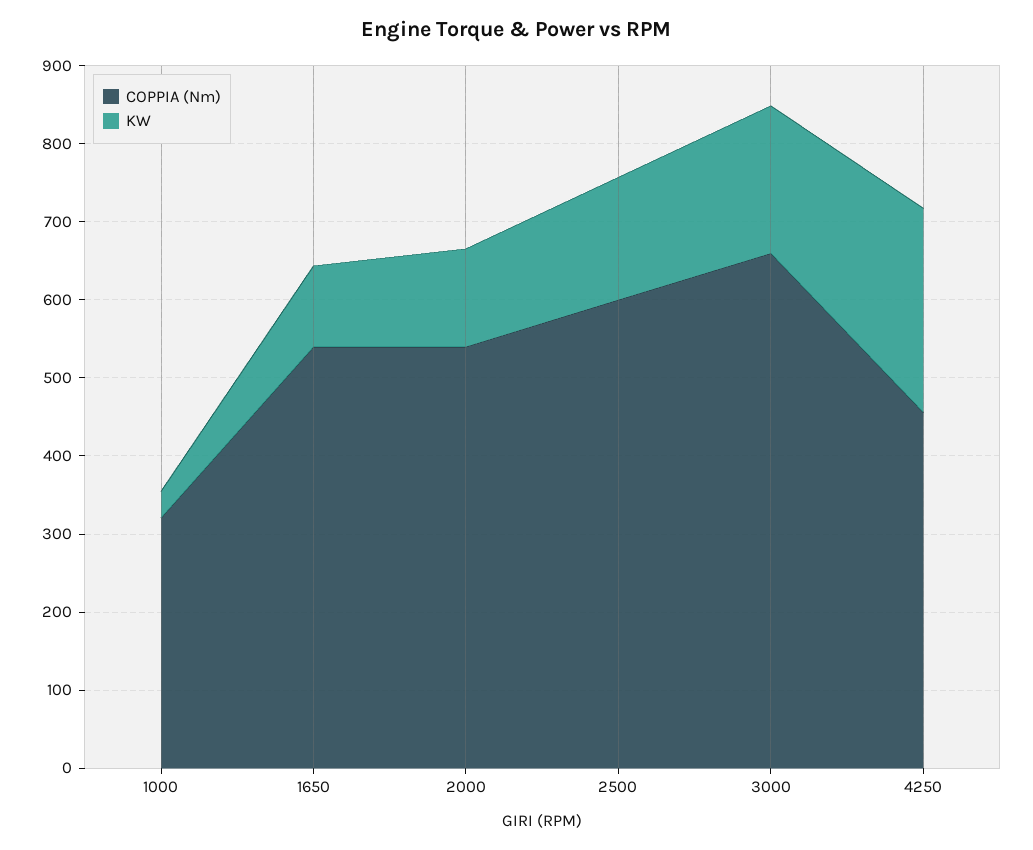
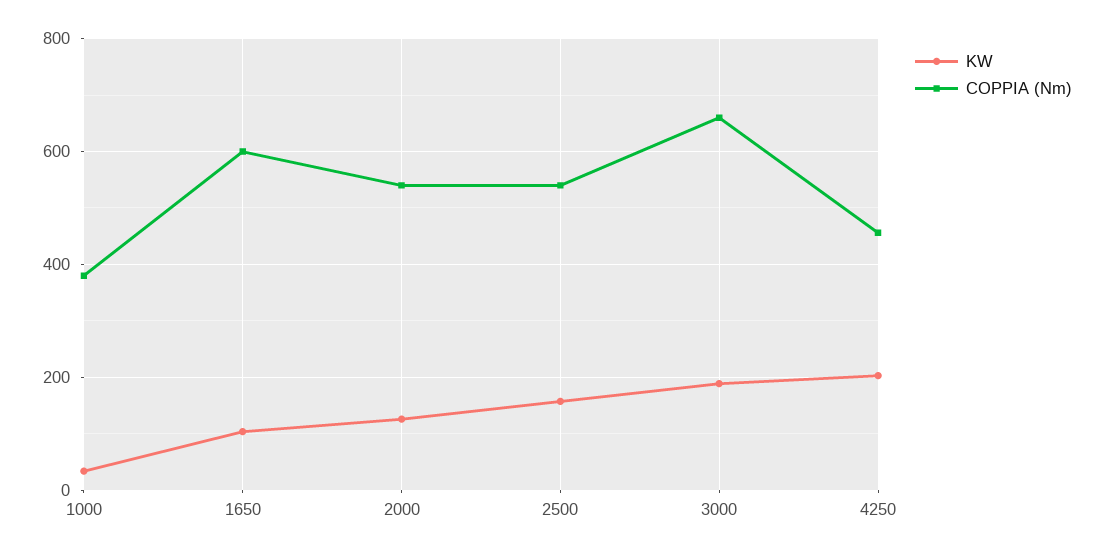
COPPIA (Nm), 1000: 320 -> 380
COPPIA (Nm), 1650: 540 -> 600
COPPIA (Nm), 2500: 600 -> 540
KW, 4250: 260 -> 200

